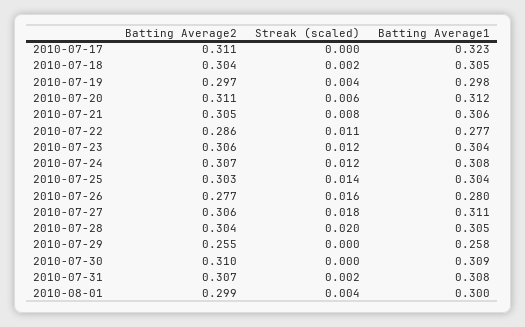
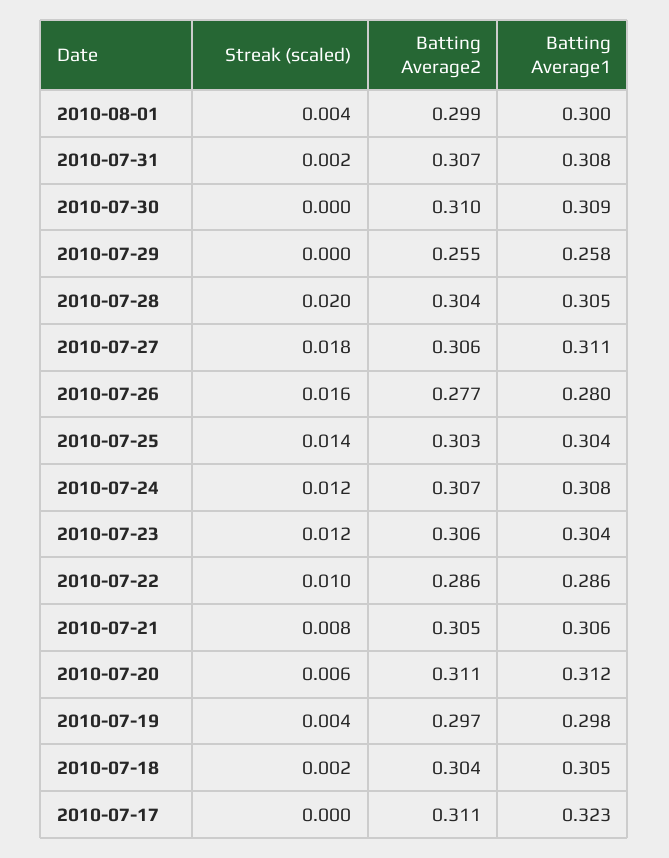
Streak (scaled), 2010-07-22: 0.011 -> 0.01
Batting Average1, 2010-07-22: 0.277 -> 0.286

